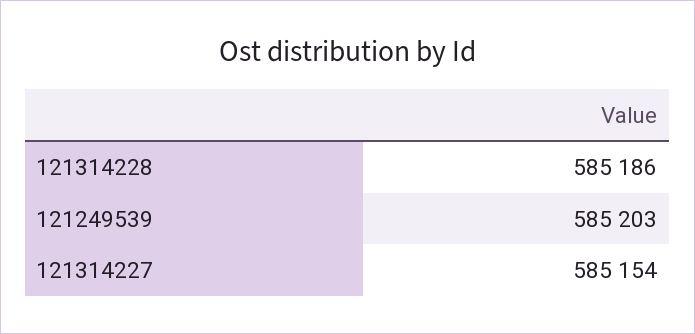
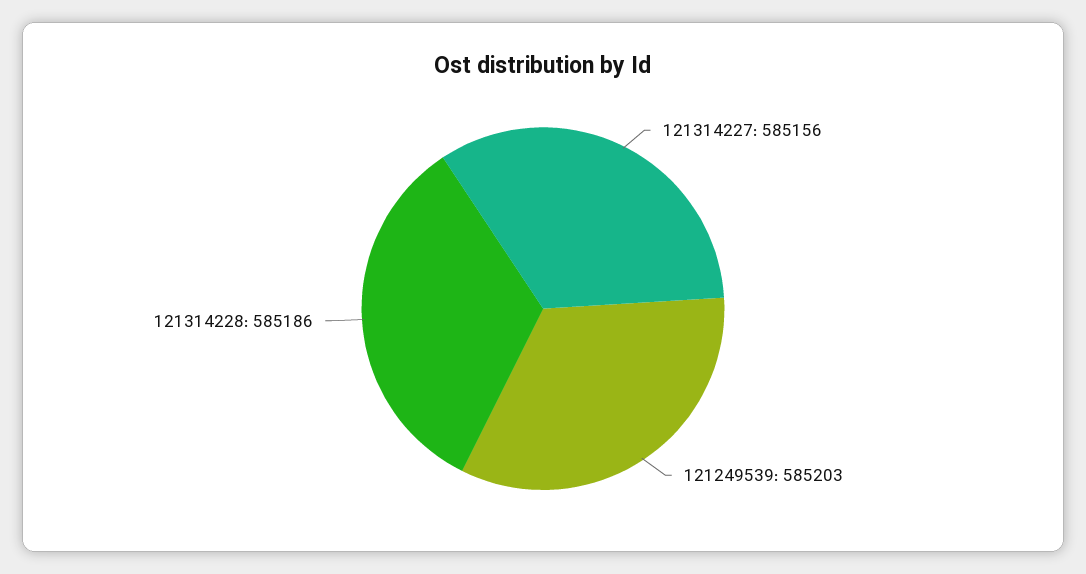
121314227: 585154 -> 585156

